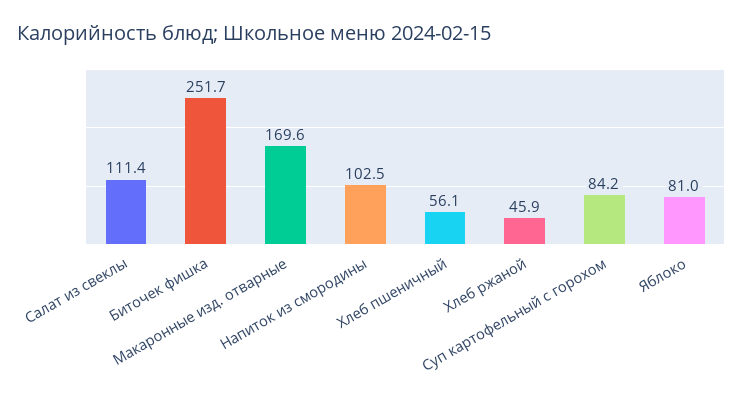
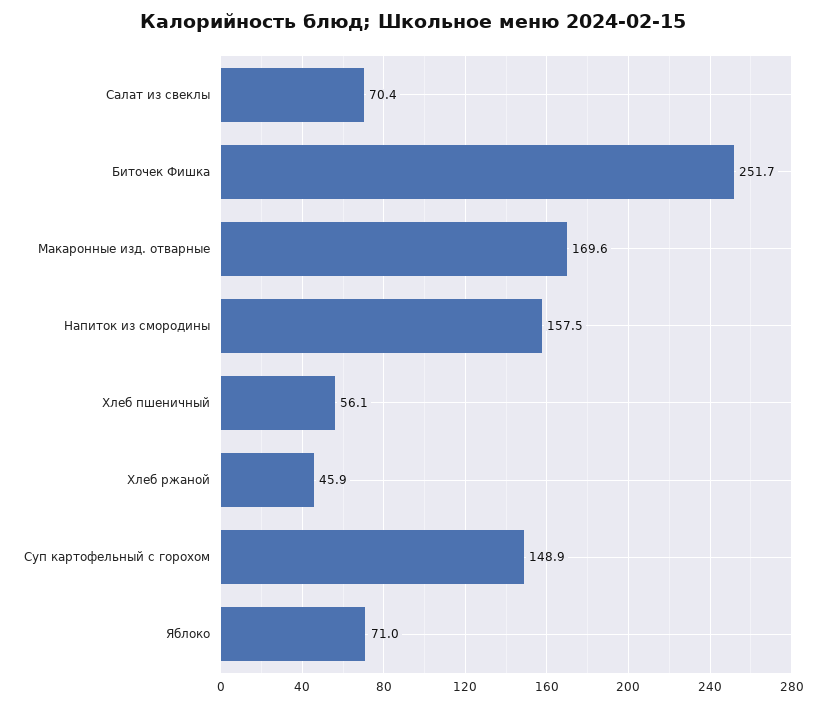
Салат из свеклы: 111.4 -> 70.4
Напиток из смородины: 102.5 -> 157.5
Суп картофельный с горохом: 84.2 -> 148.9
Яблоко: 81 -> 71

